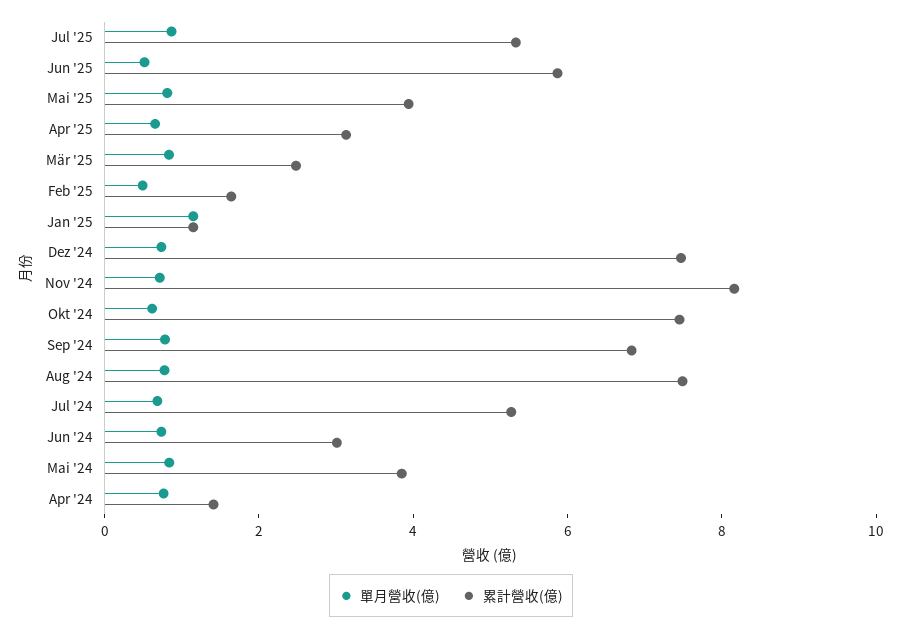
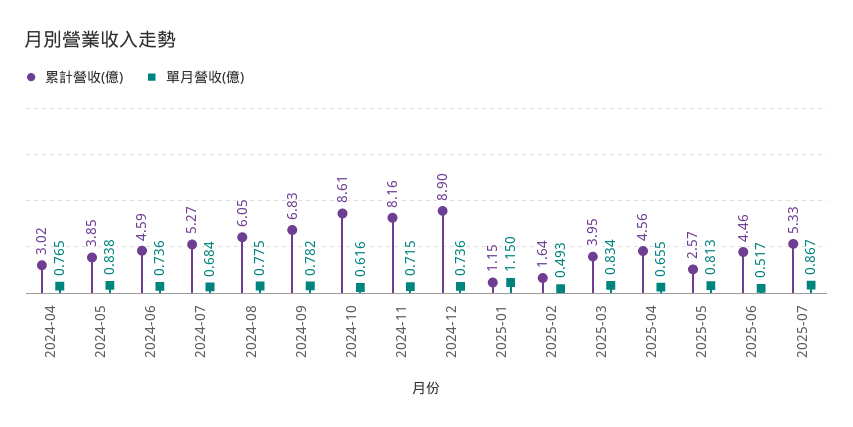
累計營收(億), Jun '25: 6 -> 4.46
累計營收(億), Mai '25: 4 -> 2.57
累計營收(億), Apr '25: 3 -> 4.56
累計營收(億), Mär '25: 2.5 -> 3.95
累計營收(億), Dez '24: 7.5 -> 8.9
累計營收(億), Okt '24: 7.5 -> 8.61
累計營收(億), Aug '24: 7.5 -> 6.05
累計營收(億), Jun '24: 3 -> 4.59
累計營收(億), Apr '24: 1.5 -> 3.02

